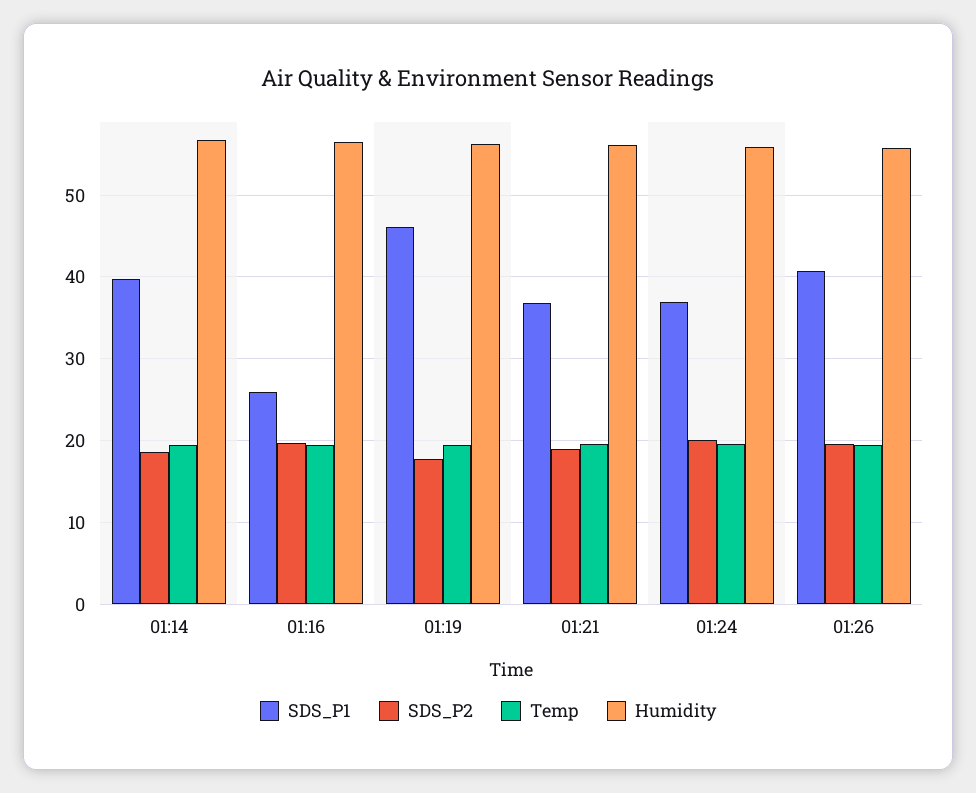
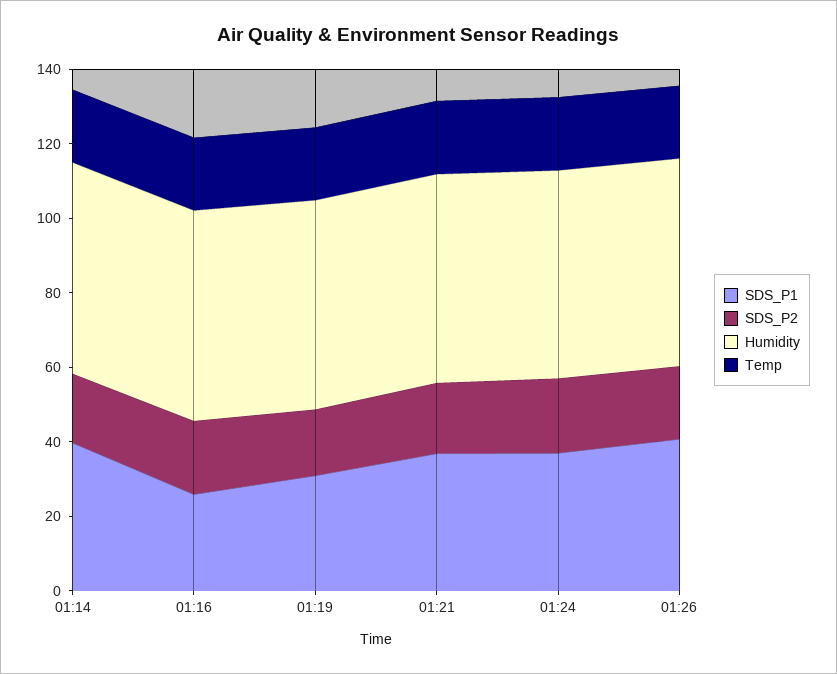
SDS_P1, 01:19: 46 -> 30

